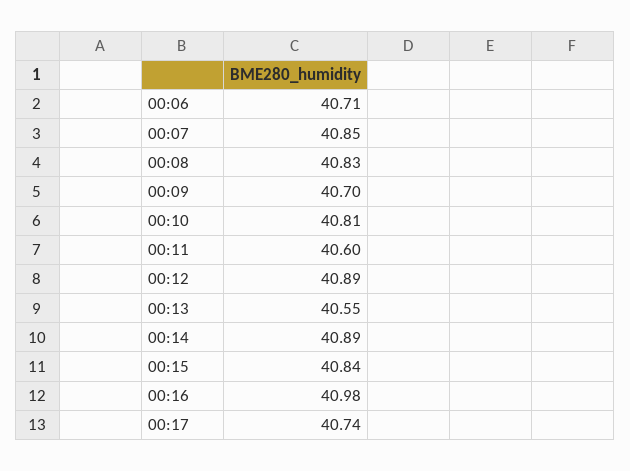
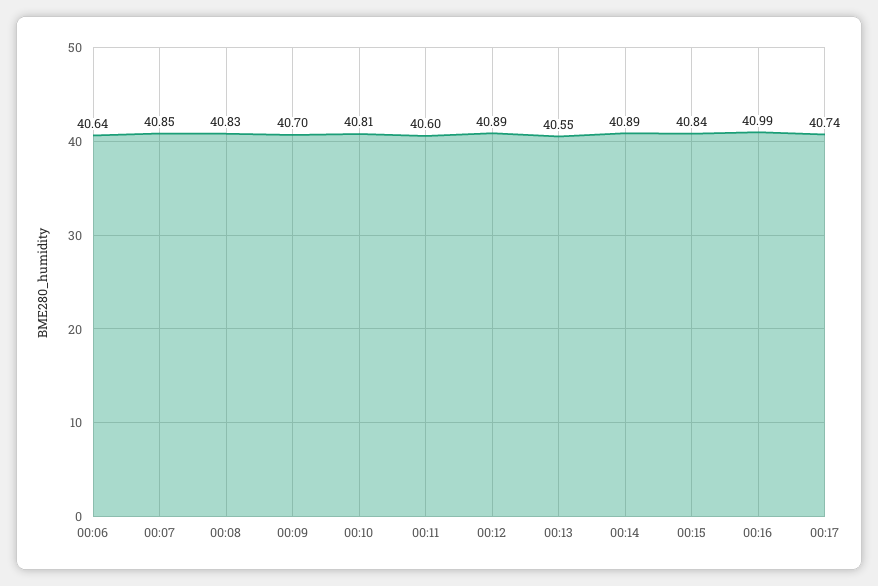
00:06: 40.71 -> 40.64
00:16: 40.98 -> 40.99

